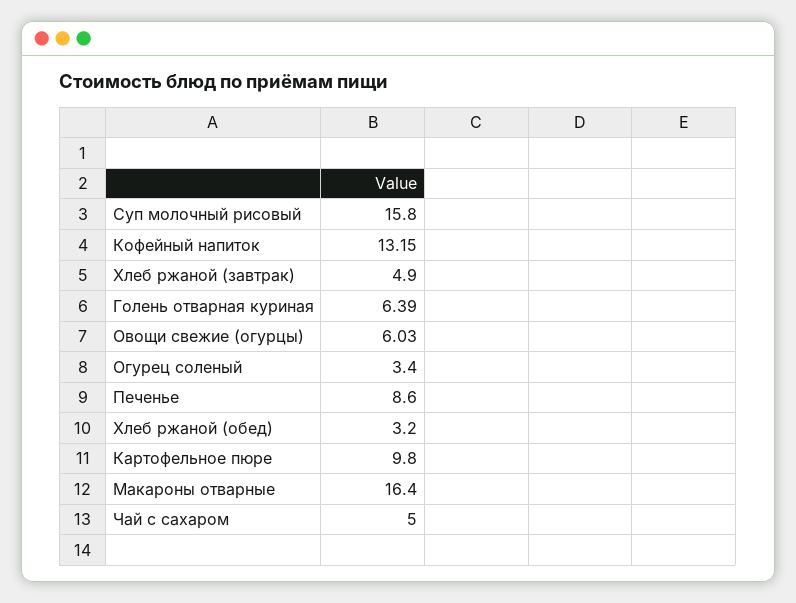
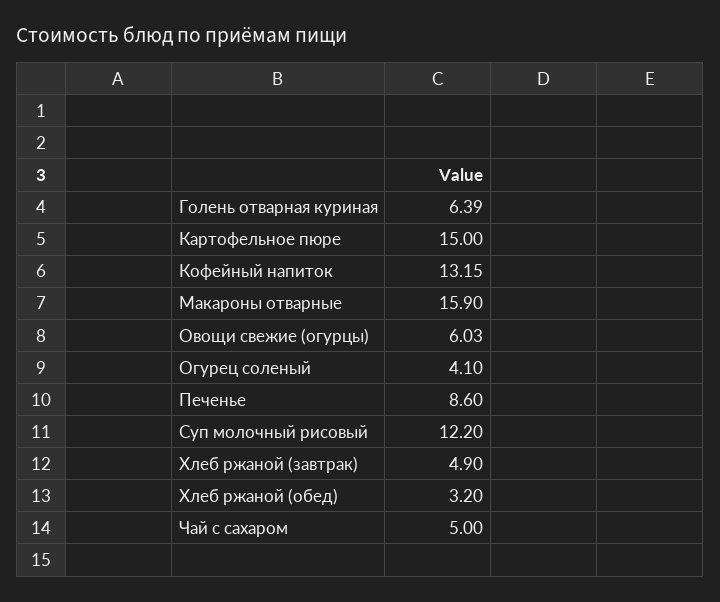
Суп молочный рисовый: 15.8 -> 12.2
Огурец соленый: 3.4 -> 4.1
Картофельное пюре: 9.8 -> 15
Макароны отварные: 16.4 -> 15.9

